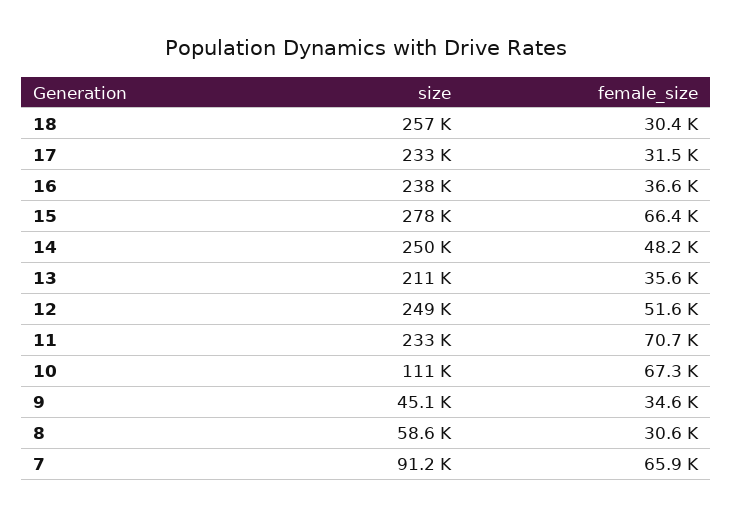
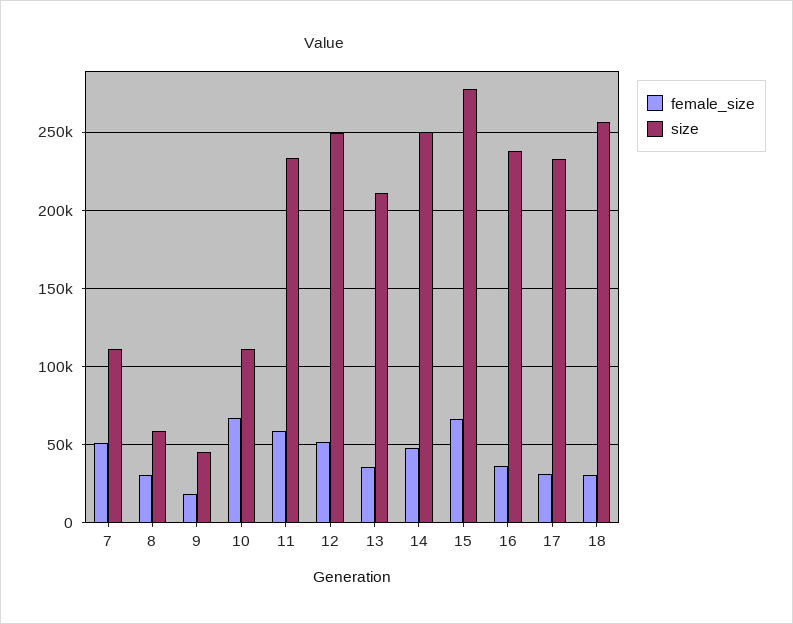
female_size, 11: 70700 -> 60000
female_size, 9: 34600 -> 20000
size, 7: 91200 -> 110000
female_size, 7: 65900 -> 50000

